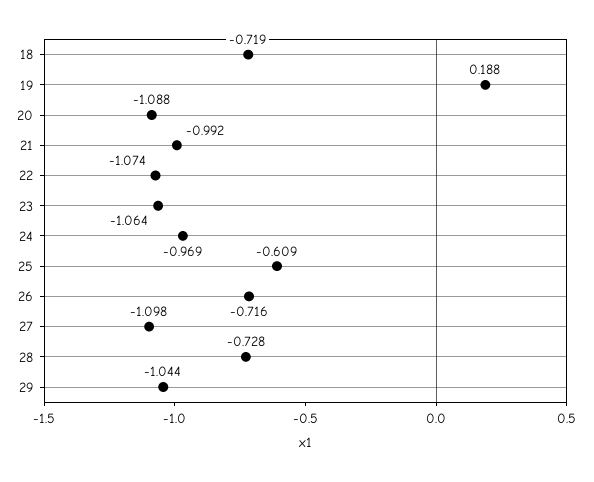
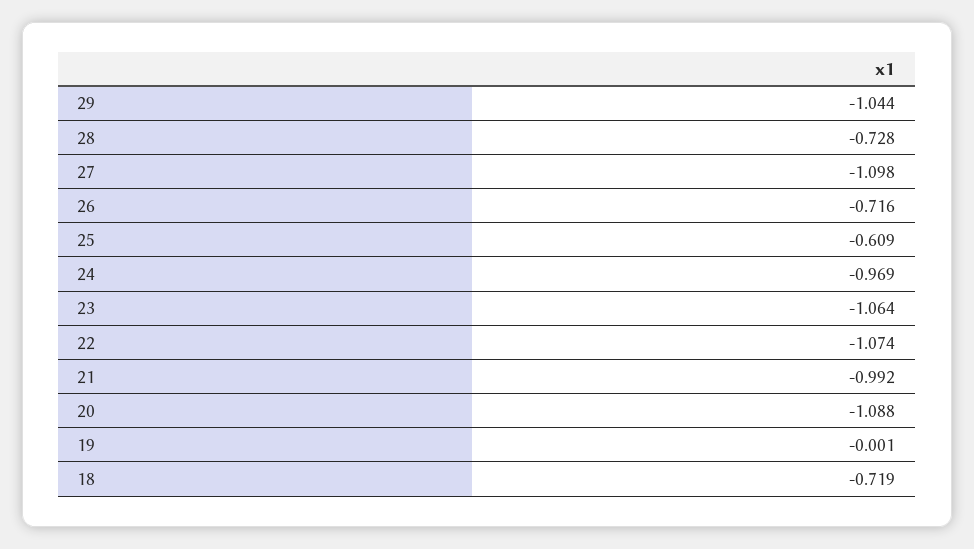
19: 0.188 -> -0.001

